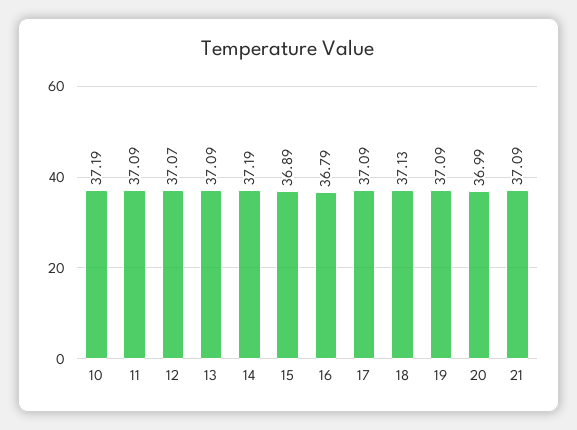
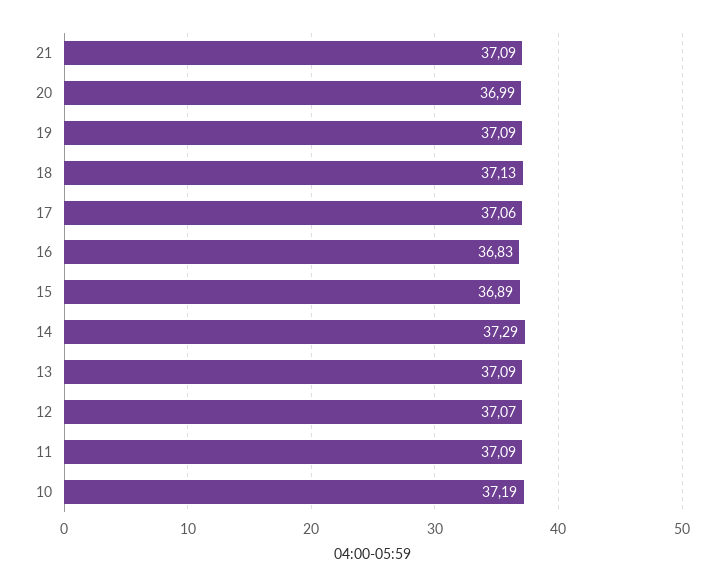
14: 37.19 -> 37.29
16: 36.79 -> 36.83
17: 37.09 -> 37.06

